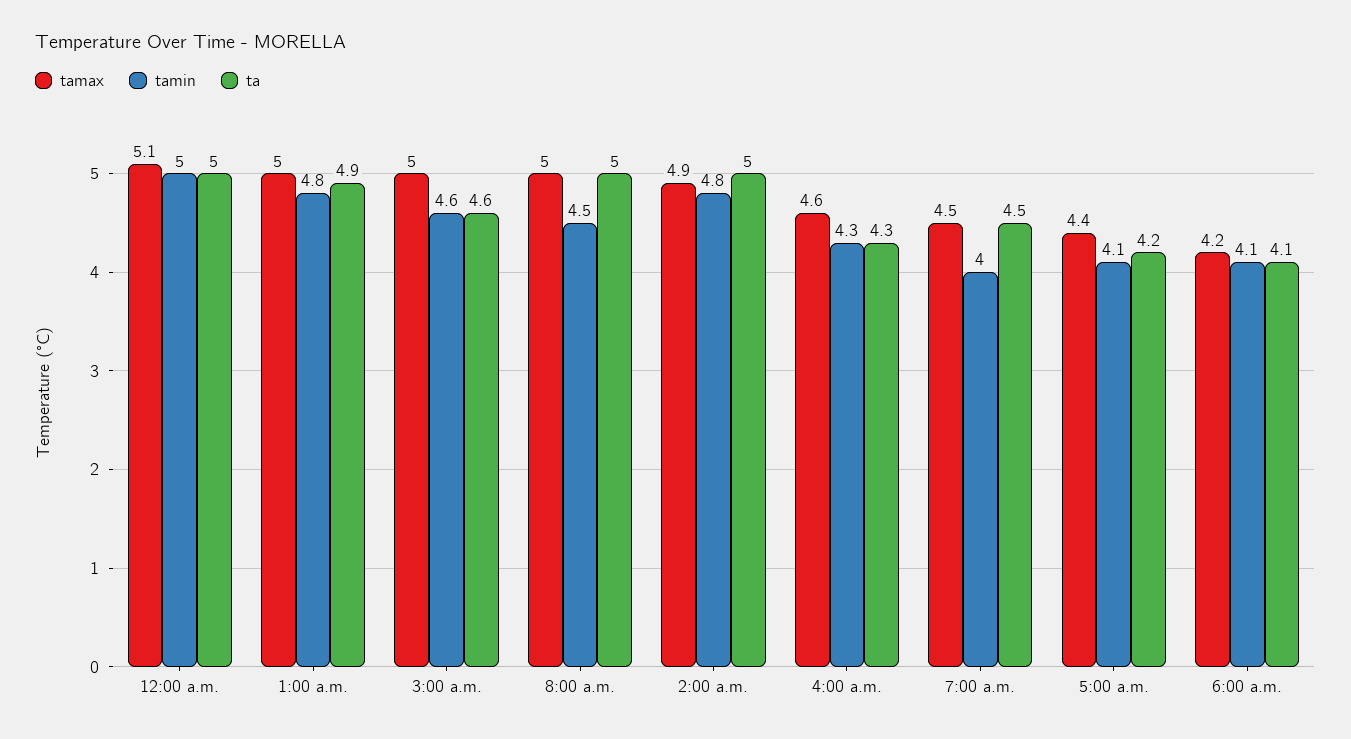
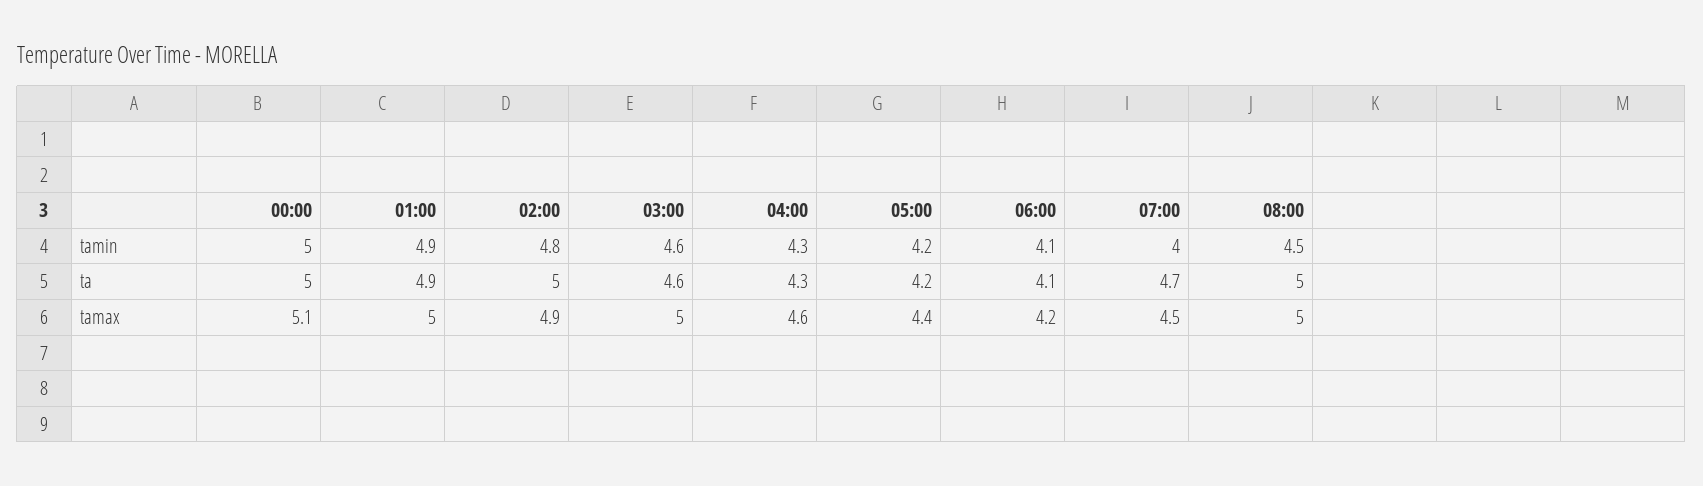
tamin, 1:00 a.m.: 4.8 -> 4.9
ta, 7:00 a.m.: 4.5 -> 4.7
tamin, 5:00 a.m.: 4.1 -> 4.2

